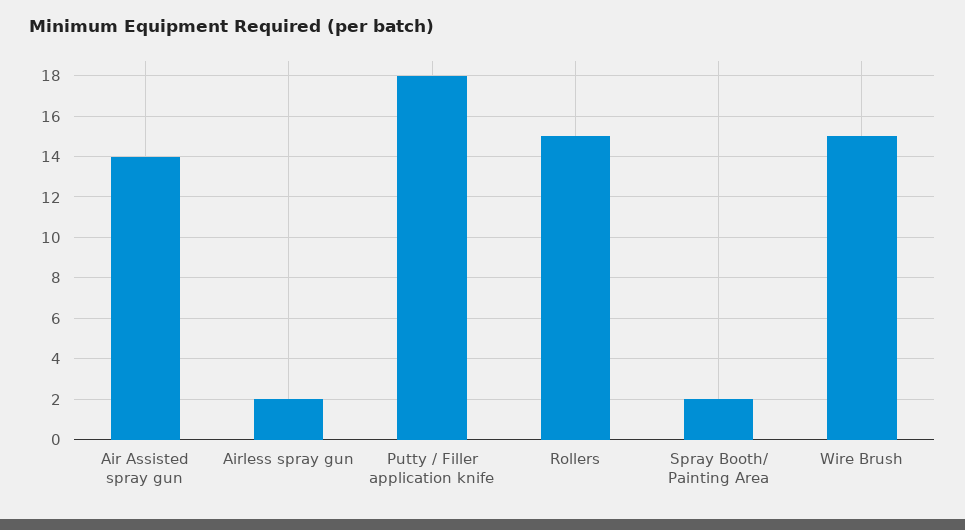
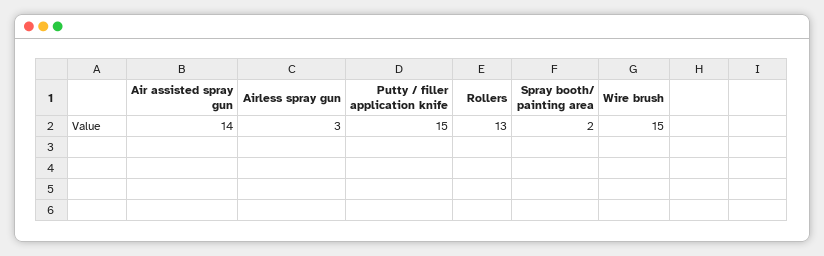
Airless spray gun: 2 -> 3
Putty / Filler application knife: 18 -> 15
Rollers: 15 -> 13

